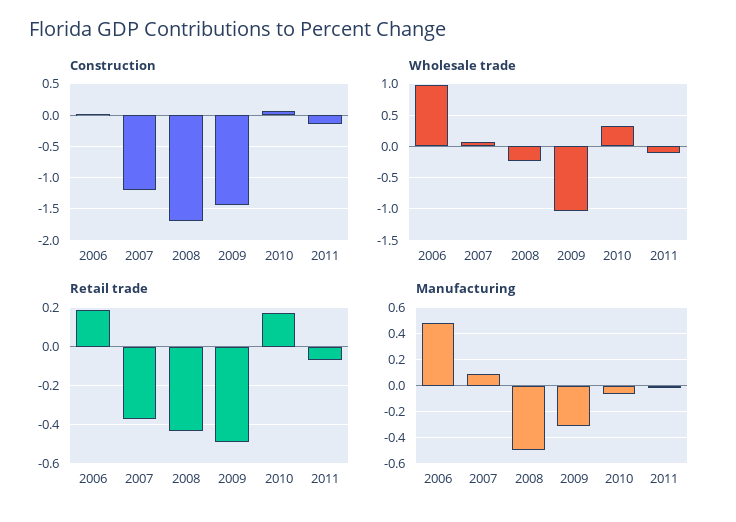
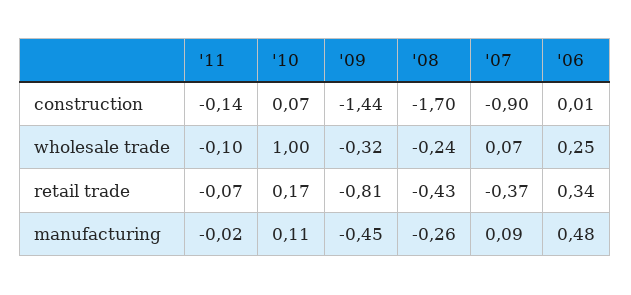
Construction, 2007: -1.2 -> -0.9
Wholesale trade, 2006: 1 -> 0.25
Wholesale trade, 2009: -1 -> -0.32
Wholesale trade, 2010: 0.3 -> 1
Retail trade, 2006: 0.2 -> 0.34
Retail trade, 2009: -0.5 -> -0.81
Manufacturing, 2008: -0.5 -> -0.26
Manufacturing, 2009: -0.3 -> -0.45
Manufacturing, 2010: -0.05 -> 0.11

